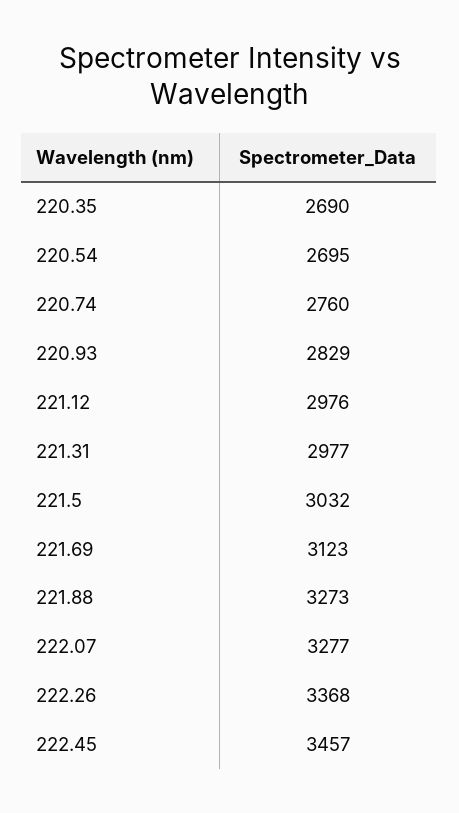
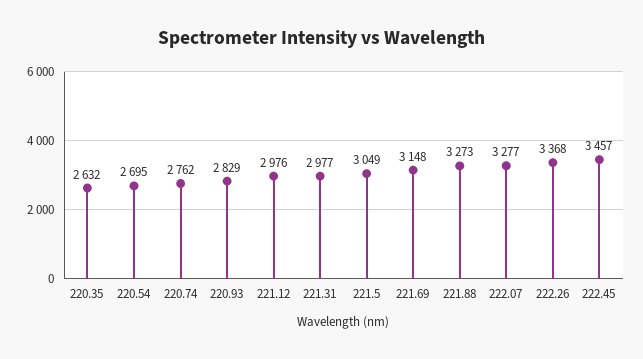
220.35: 2690 -> 2632
220.74: 2760 -> 2762
221.5: 3032 -> 3049
221.69: 3123 -> 3148

